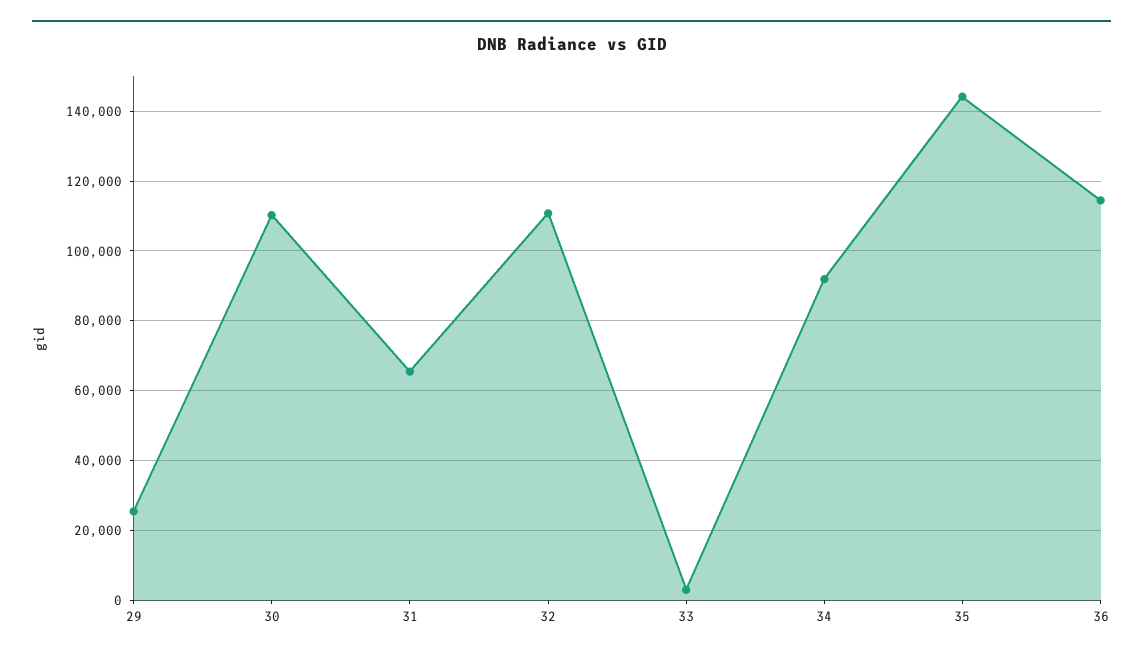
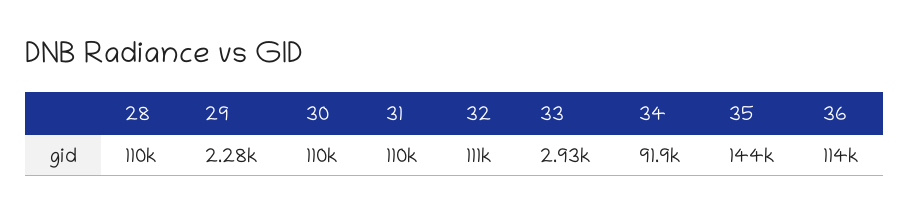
29: 26000 -> 2280
31: 66000 -> 110000
28: none -> 110000

